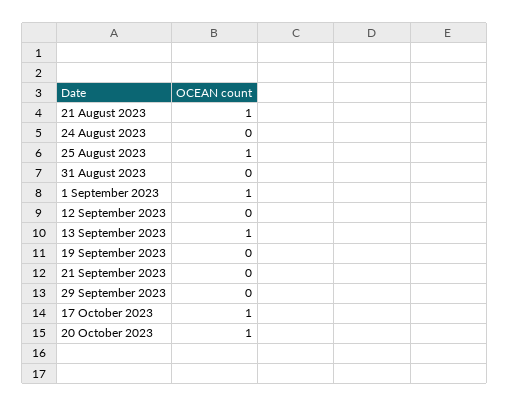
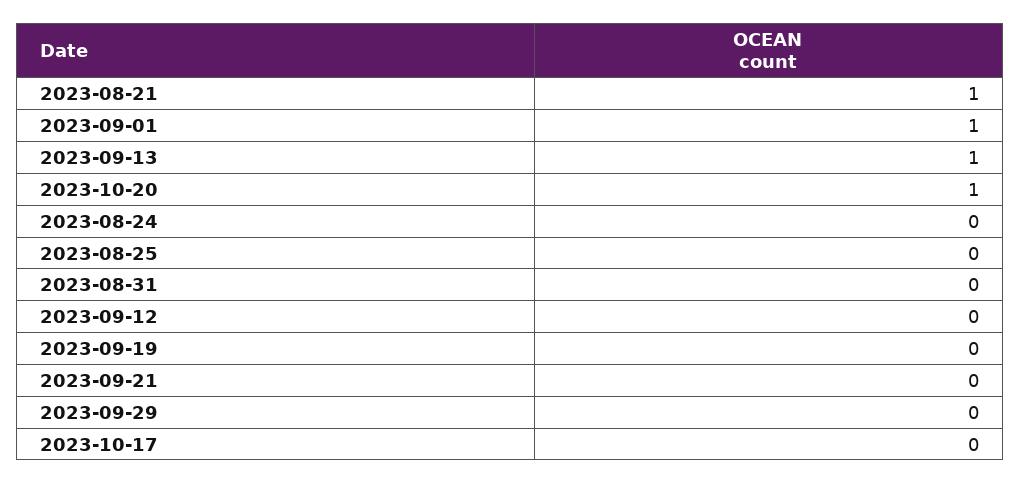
25 August 2023: 1 -> 0
17 October 2023: 1 -> 0

